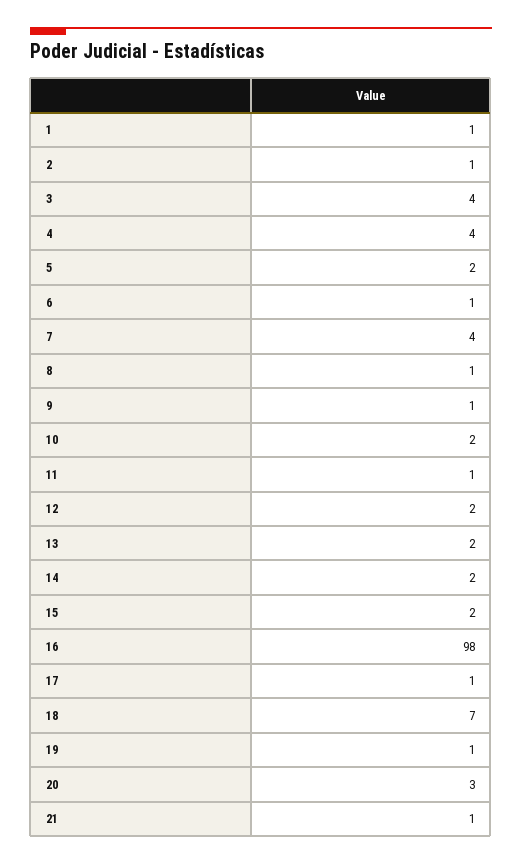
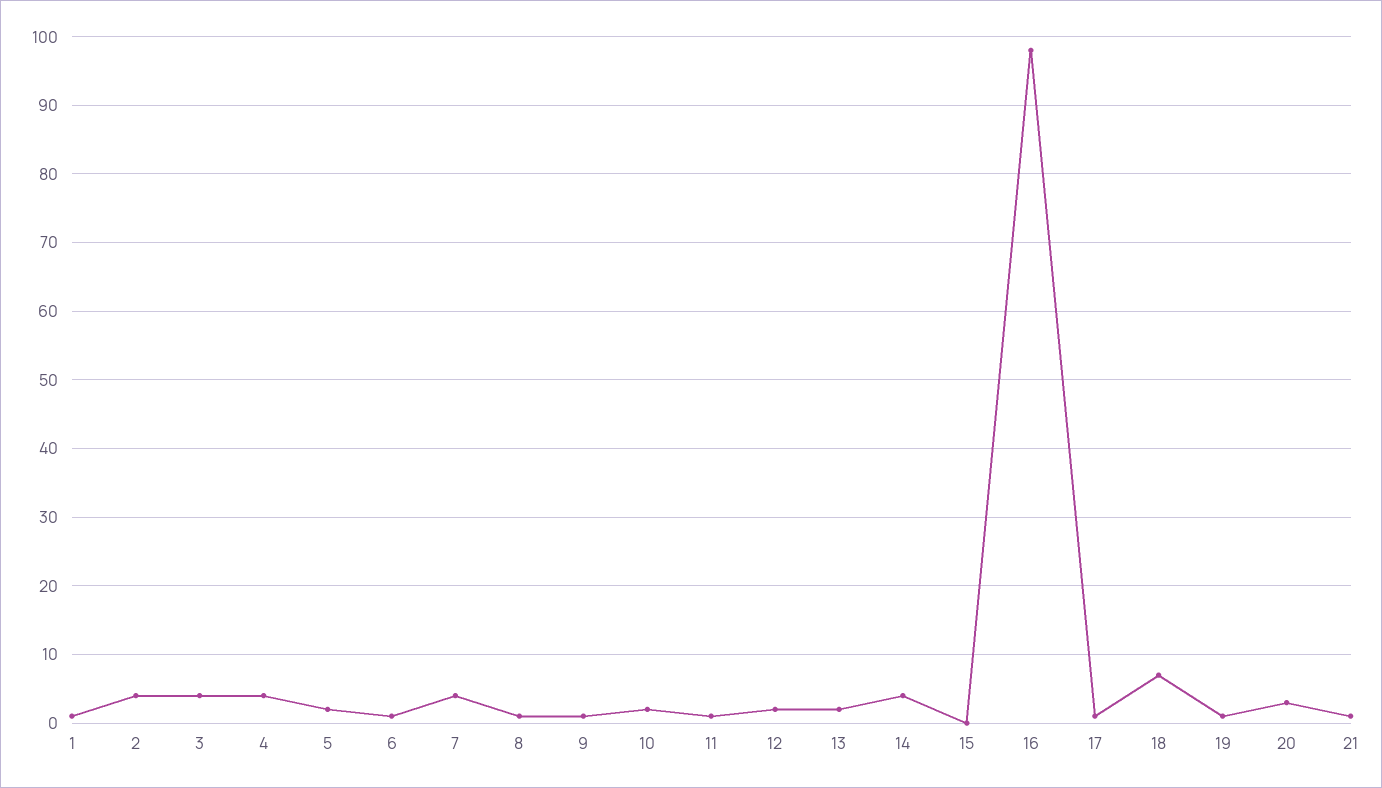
2: 1 -> 4
14: 2 -> 4
15: 2 -> 0

